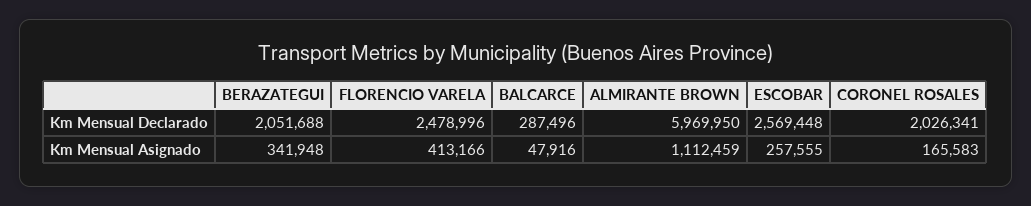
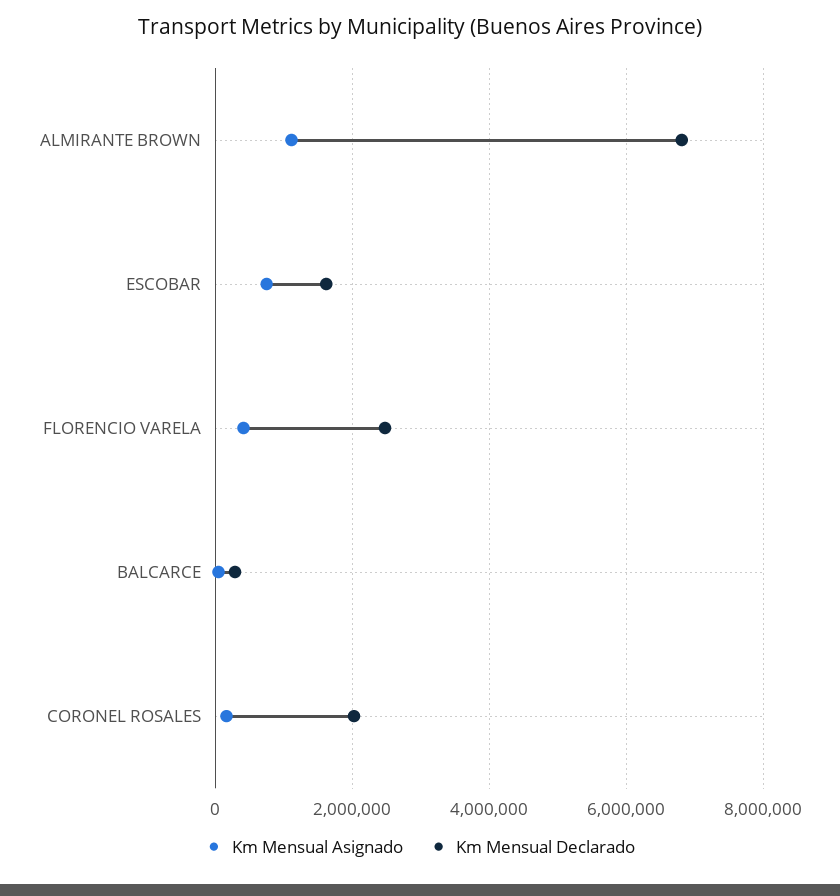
Km Mensual Declarado, BERAZATEGUI: 2051688 -> none
Km Mensual Declarado, ALMIRANTE BROWN: 5969950 -> 6800000
Km Mensual Declarado, ESCOBAR: 2569448 -> 1600000
Km Mensual Asignado, BERAZATEGUI: 341948 -> none
Km Mensual Asignado, ESCOBAR: 257555 -> 800000

